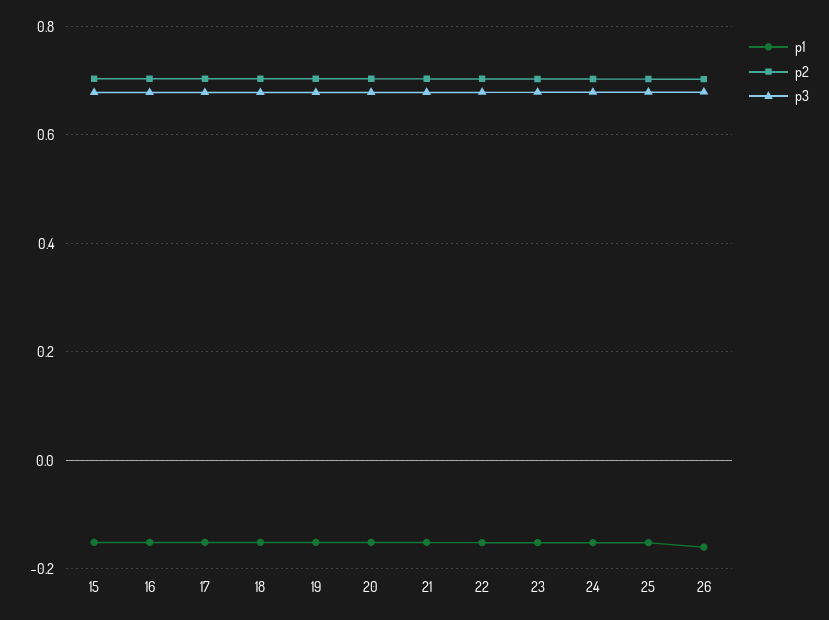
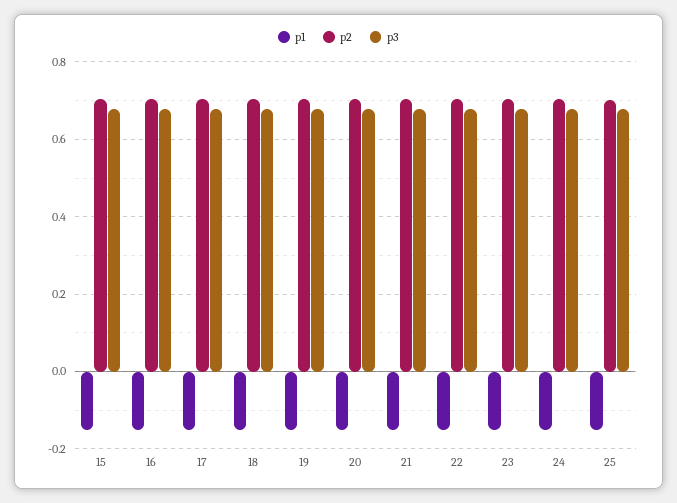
p1, 26: -0.16 -> none
p2, 26: 0.7 -> none
p3, 26: 0.68 -> none

